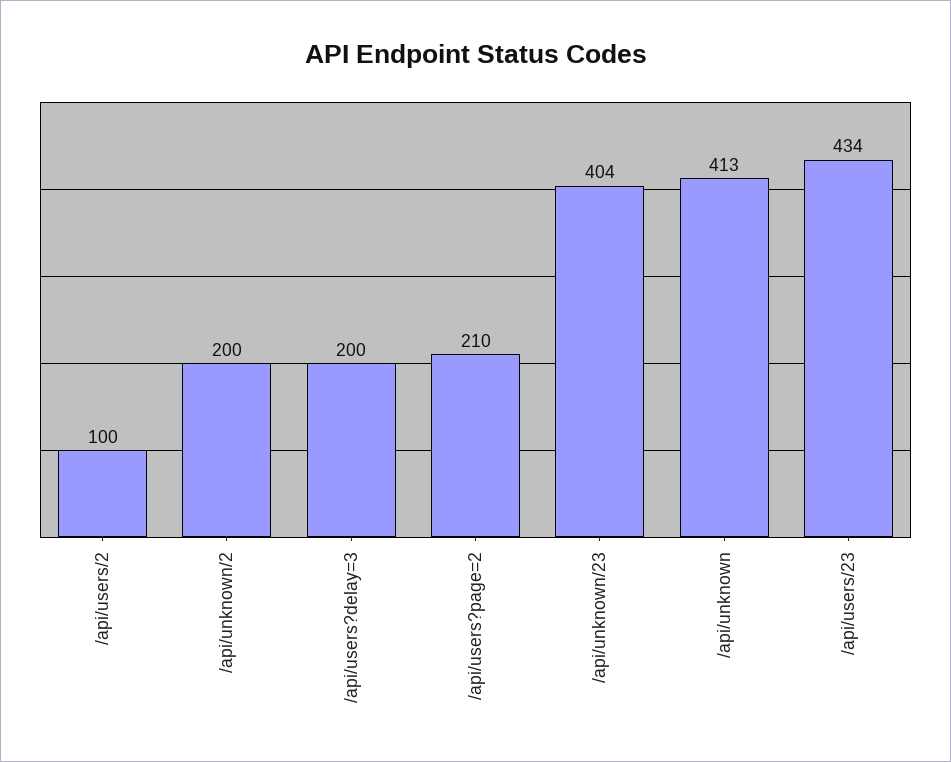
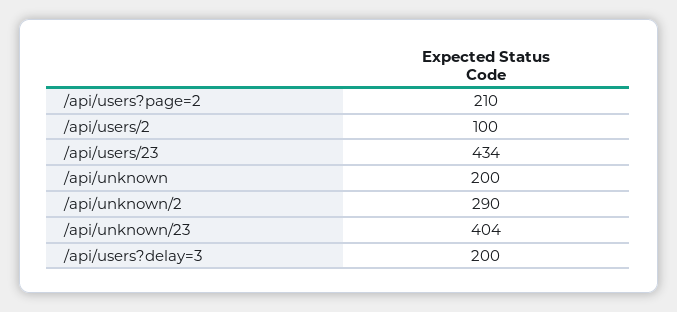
/api/unknown/2: 200 -> 290
/api/unknown: 413 -> 200

